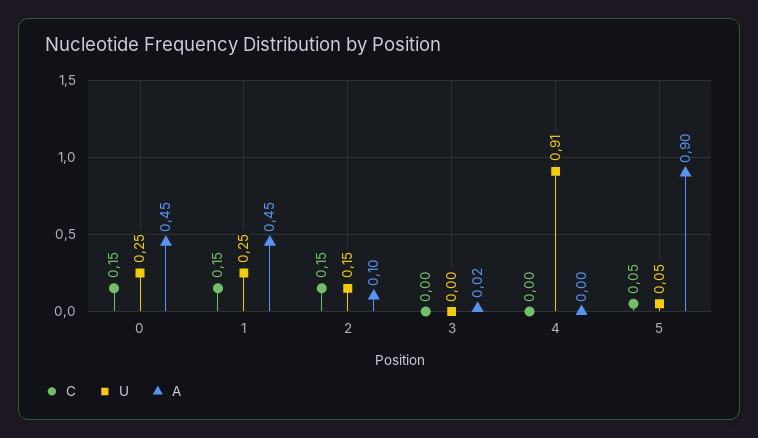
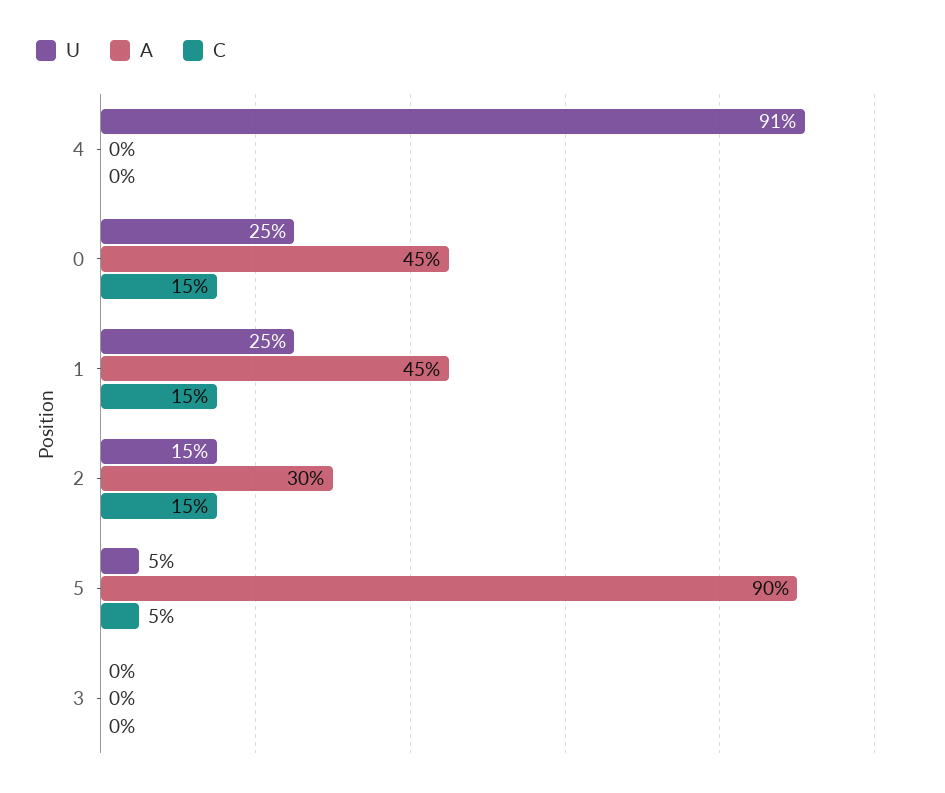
A, 2: 0.1 -> 0.3
A, 3: 0.02 -> 0

